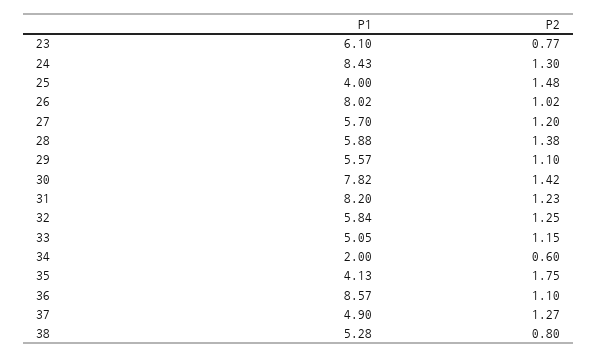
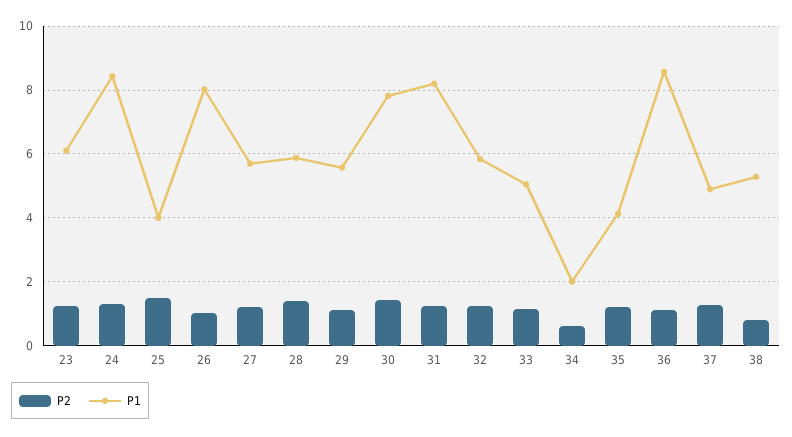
P2, 23: 0.77 -> 1.2
P2, 35: 1.75 -> 1.2

